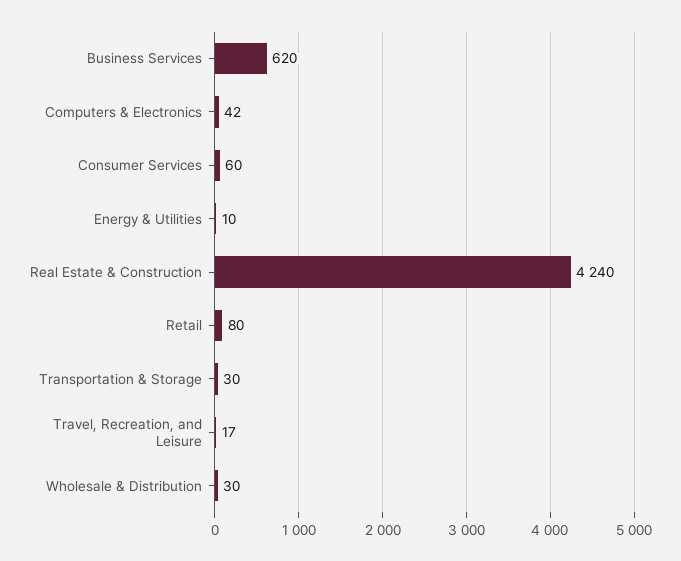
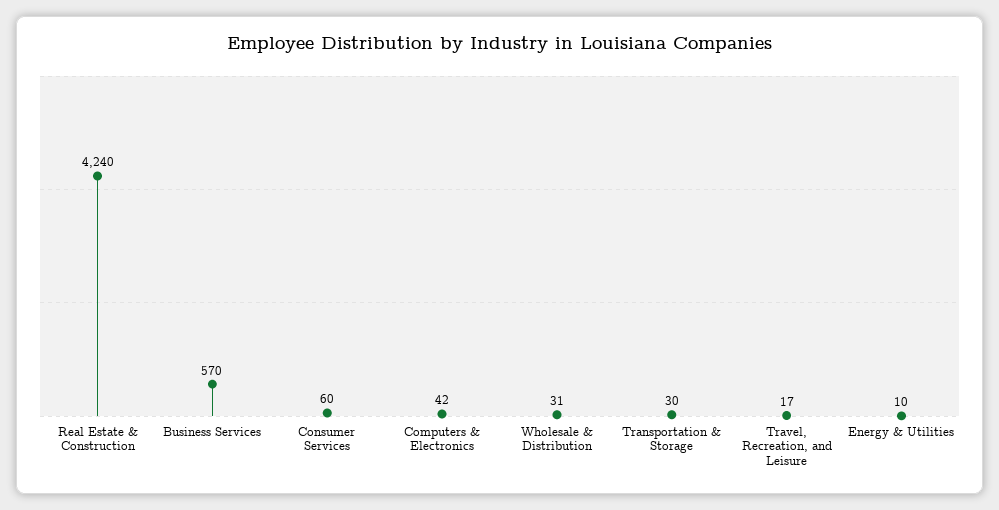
Business Services: 620 -> 570
Retail: 80 -> none
Wholesale & Distribution: 30 -> 31

